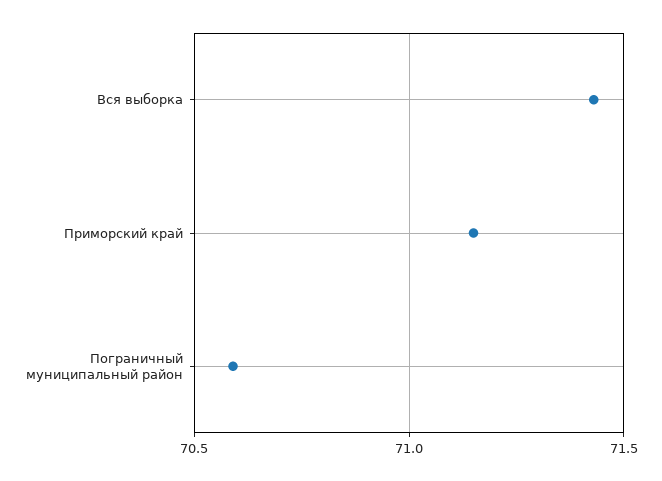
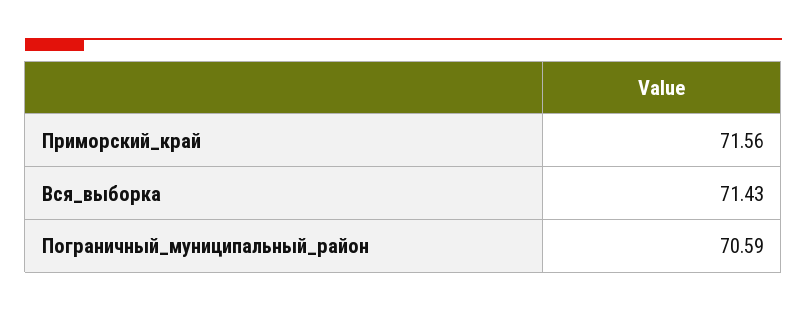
Приморский край: 71.15 -> 71.56

